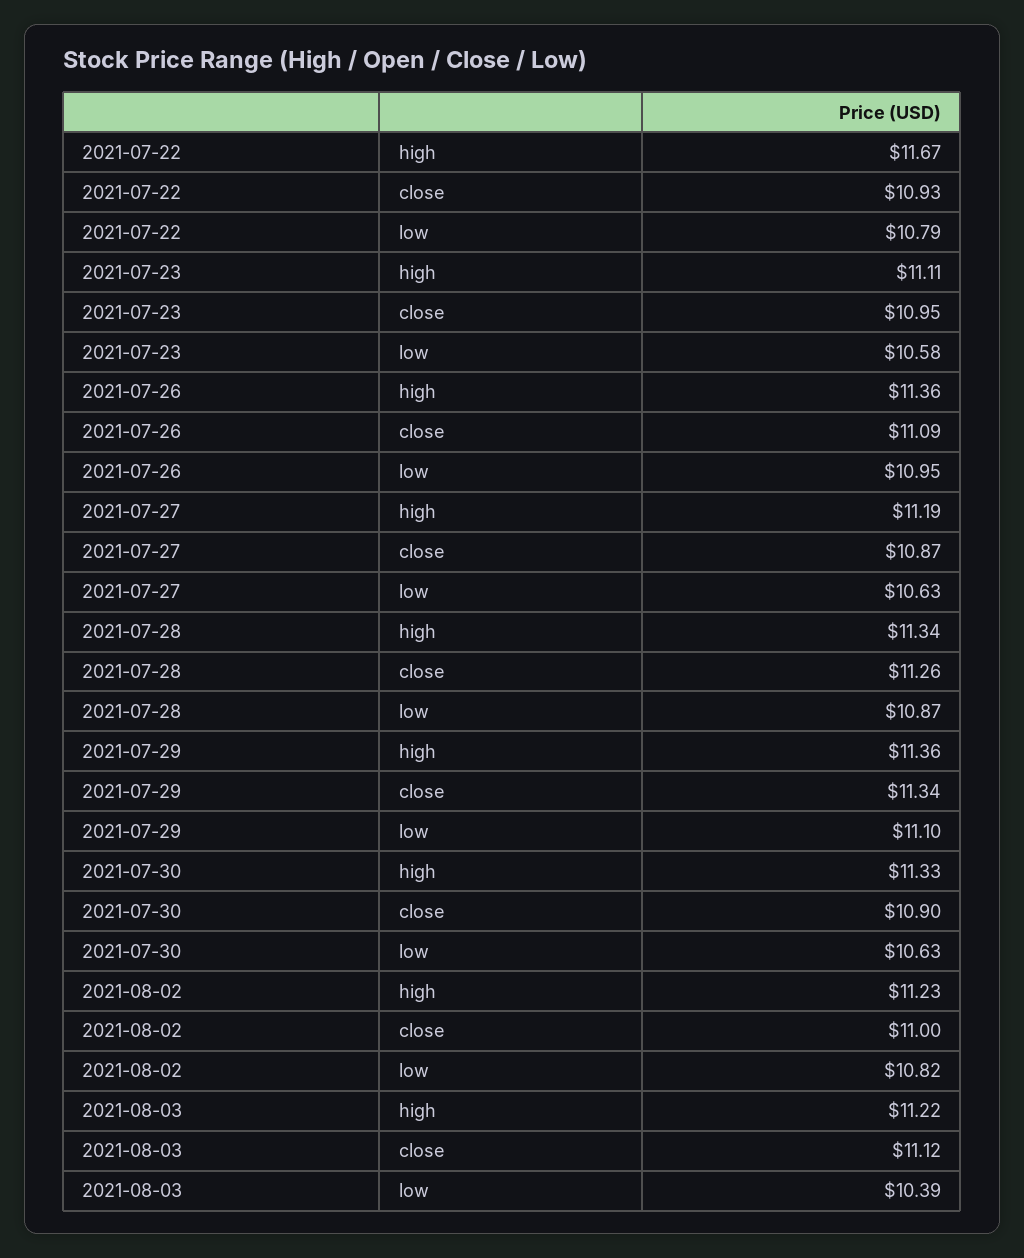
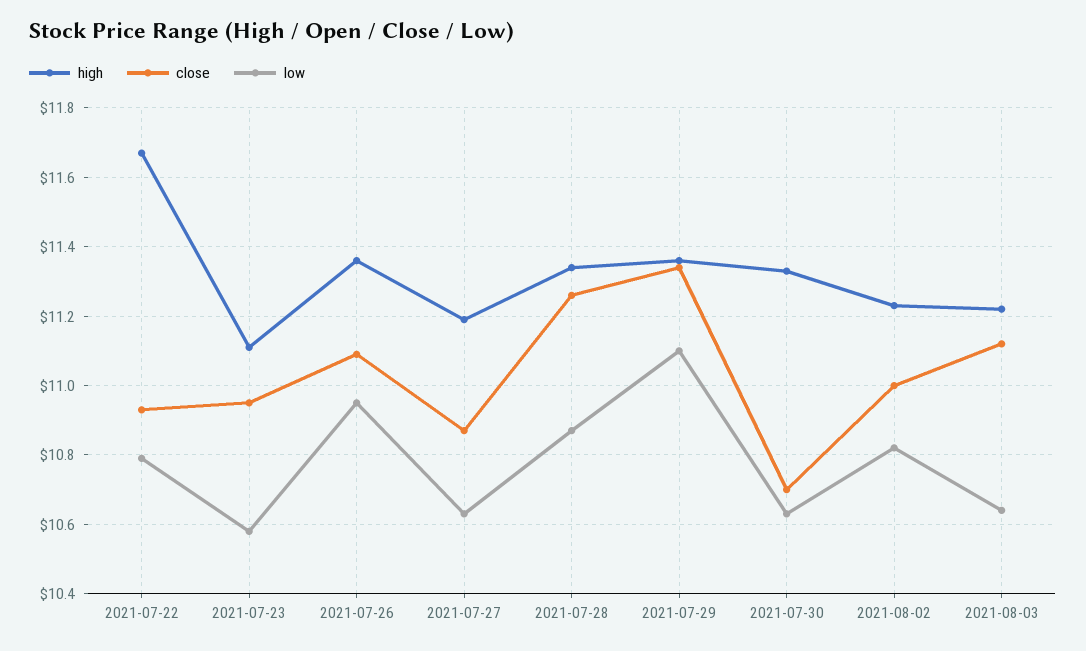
close, 2021-07-30: 10.9 -> 10.7
low, 2021-08-03: 10.39 -> 10.65

